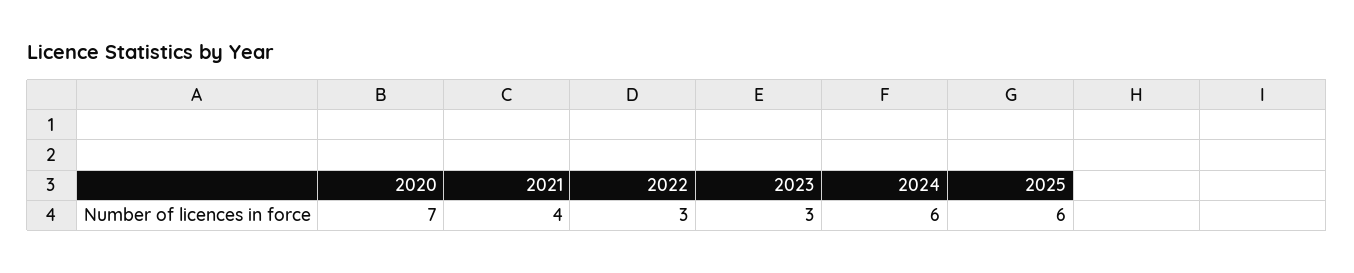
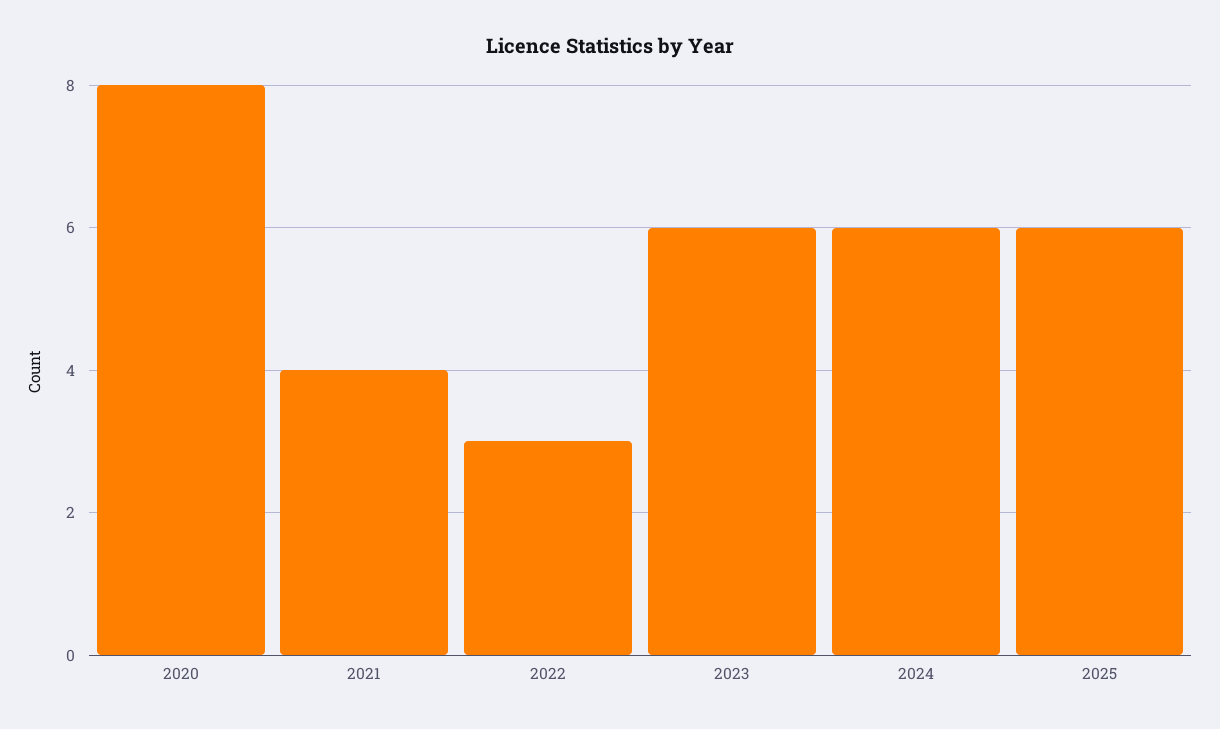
2020: 7 -> 8
2023: 3 -> 6

